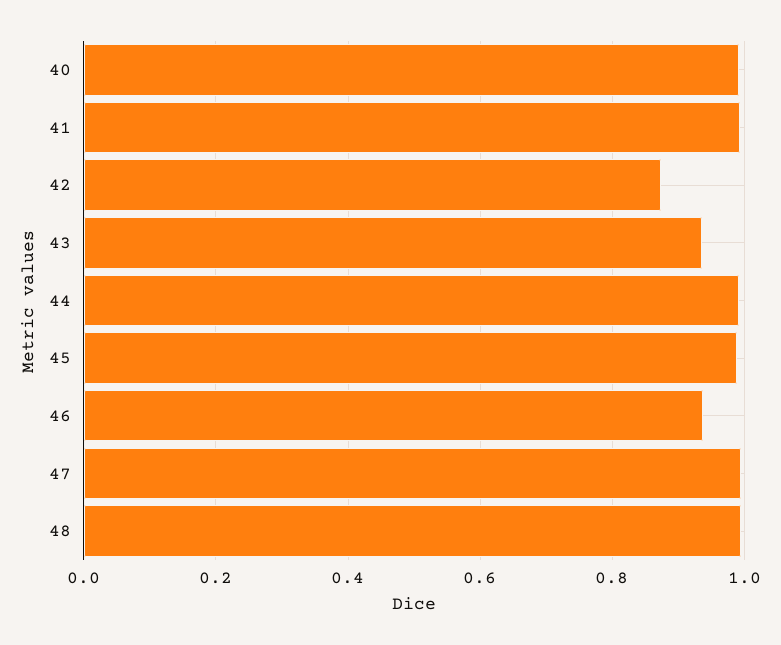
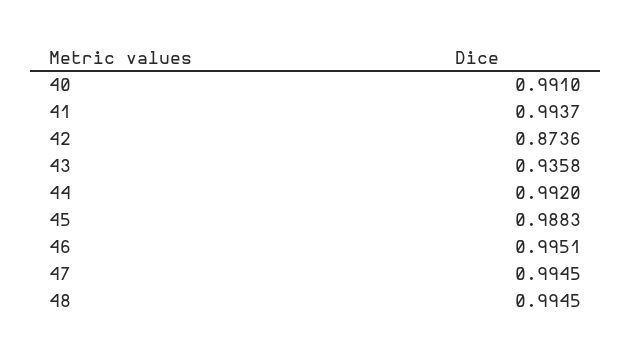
46: 0.94 -> 0.9951

